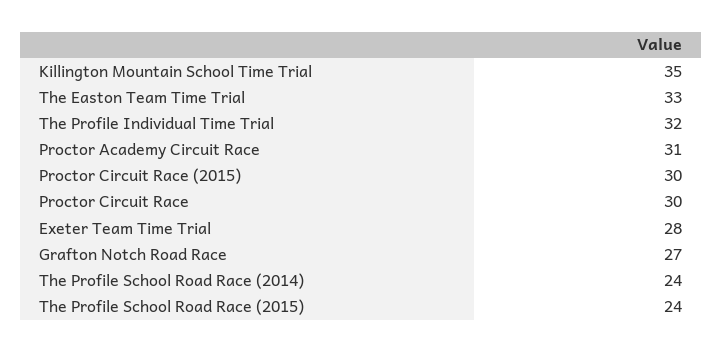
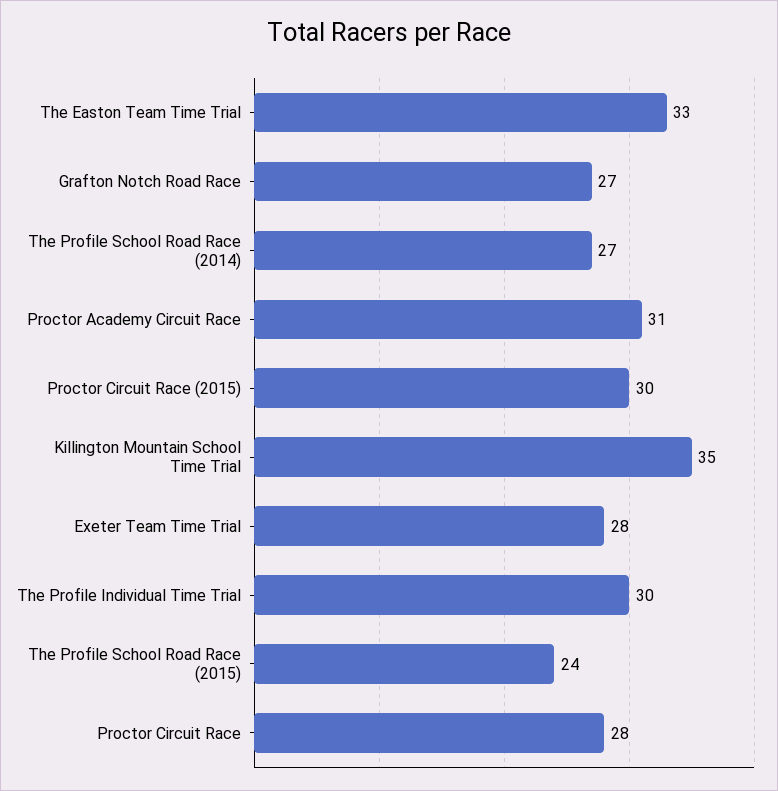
The Profile Individual Time Trial: 32 -> 30
Proctor Circuit Race: 30 -> 28
The Profile School Road Race (2014): 24 -> 27

